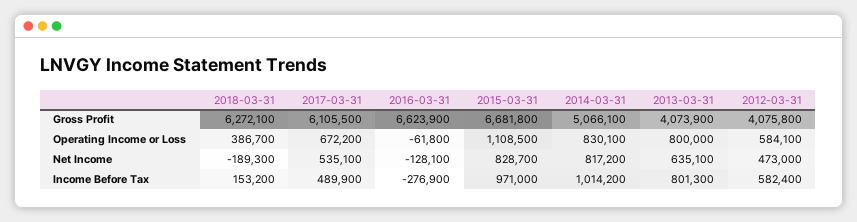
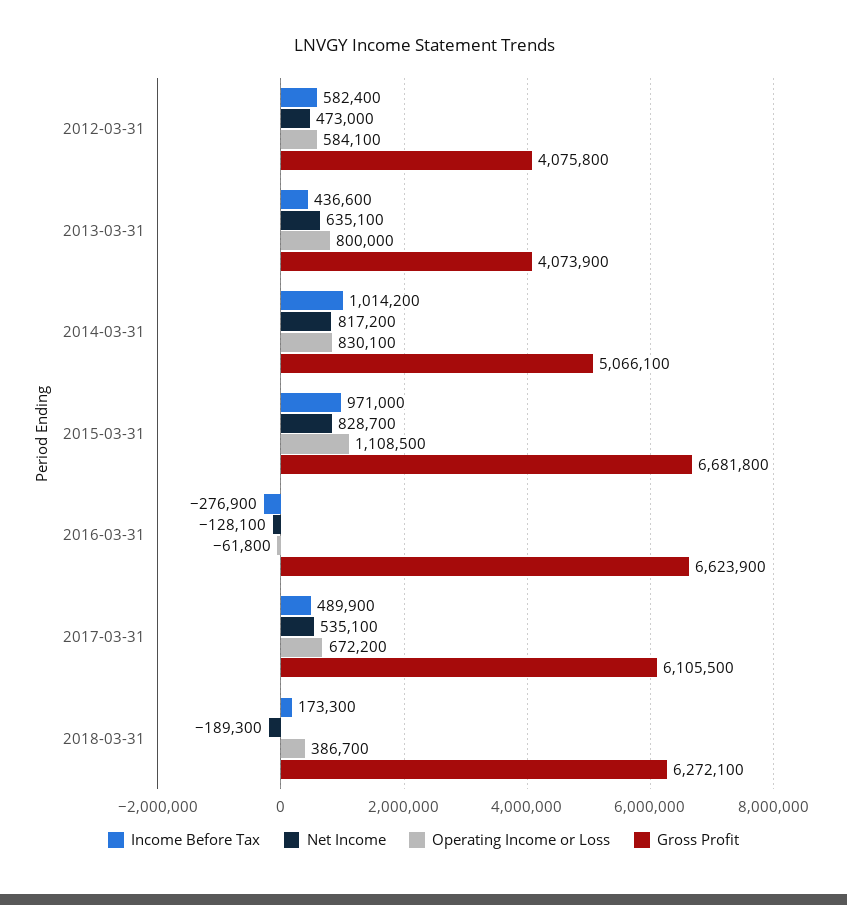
Income Before Tax, 2018-03-31: 153200 -> 173300
Income Before Tax, 2013-03-31: 801300 -> 436600

